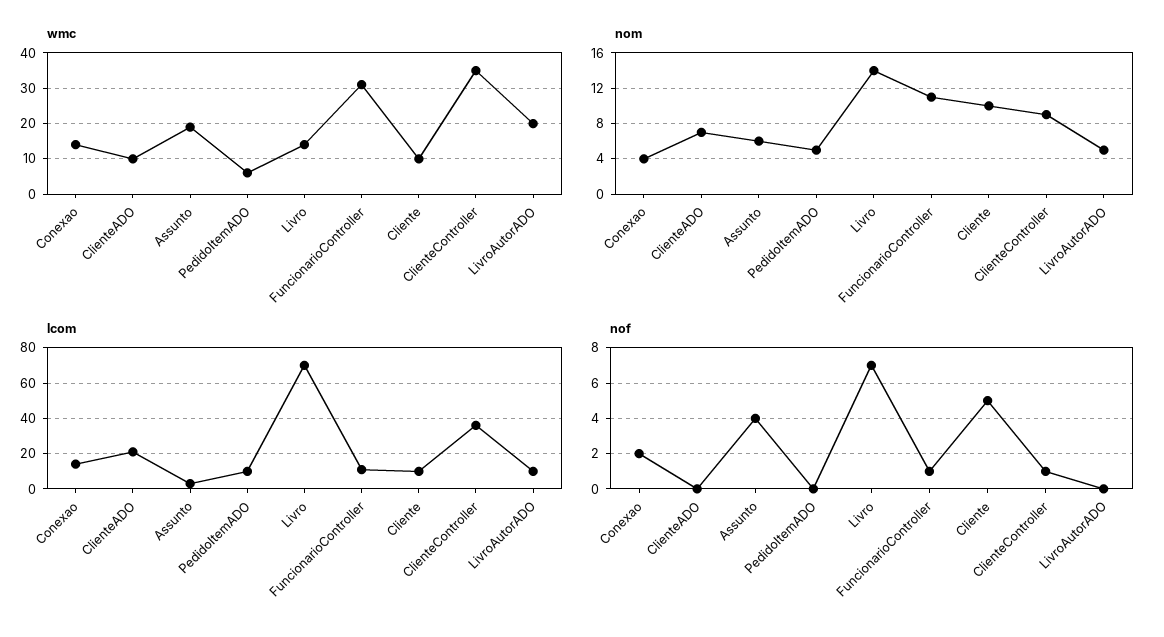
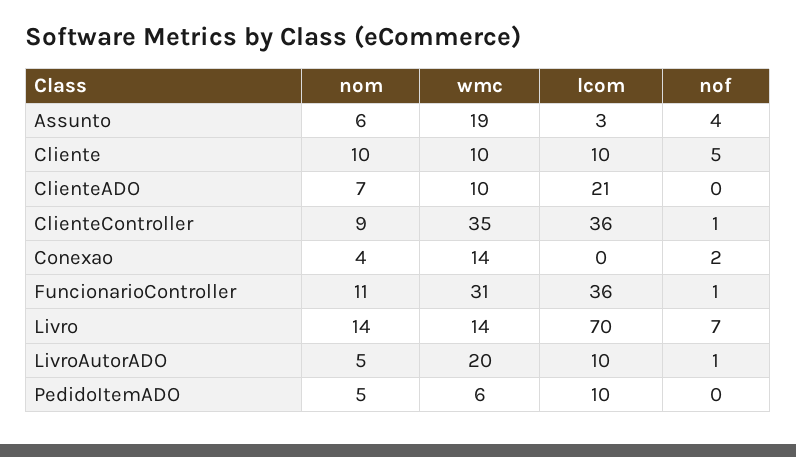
lcom, Conexao: 15 -> 0
lcom, FuncionarioController: 10 -> 36
nof, LivroAutorADO: 0 -> 1

